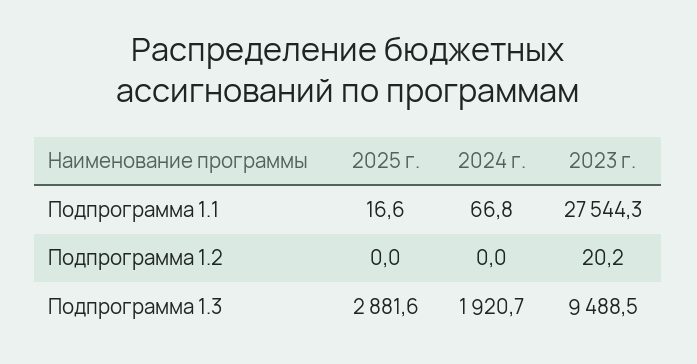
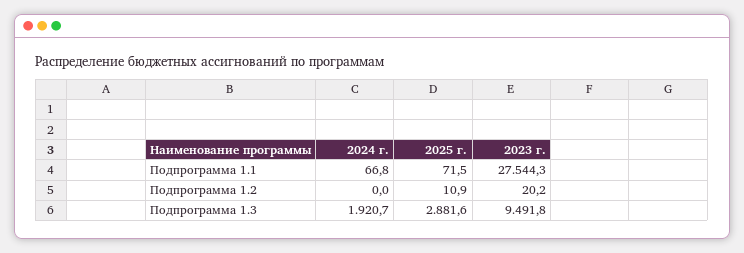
2025 г., Подпрограмма 1.1: 16.6 -> 71.5
2025 г., Подпрограмма 1.2: 0 -> 10.9
2023 г., Подпрограмма 1.3: 9488.5 -> 9491.8

